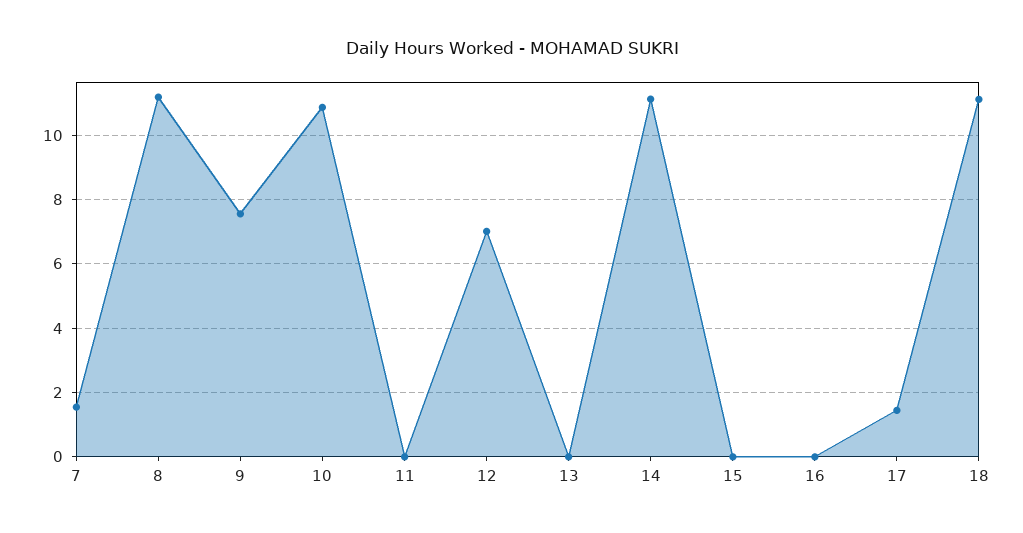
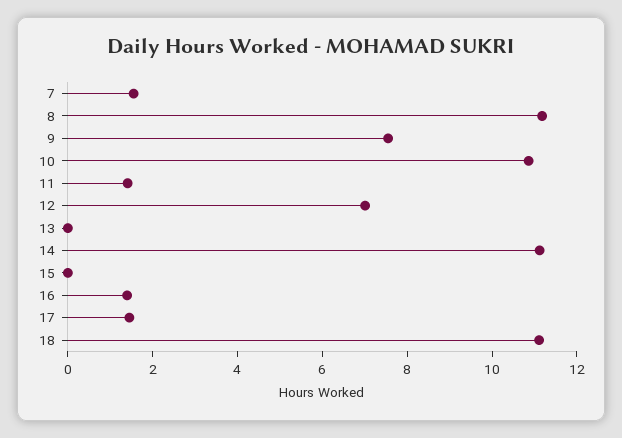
11: 0 -> 1.5
16: 0 -> 1.5

